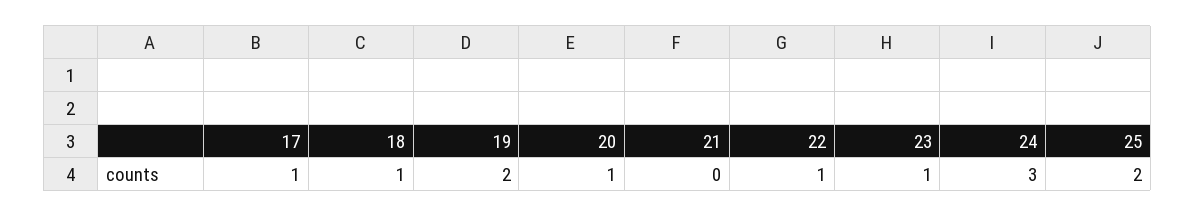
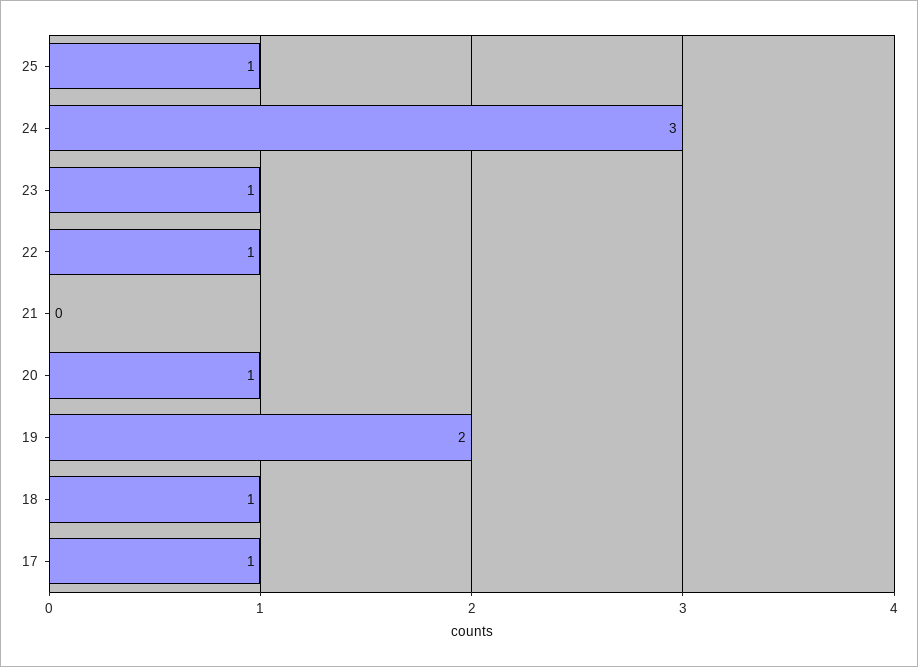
25: 2 -> 1

